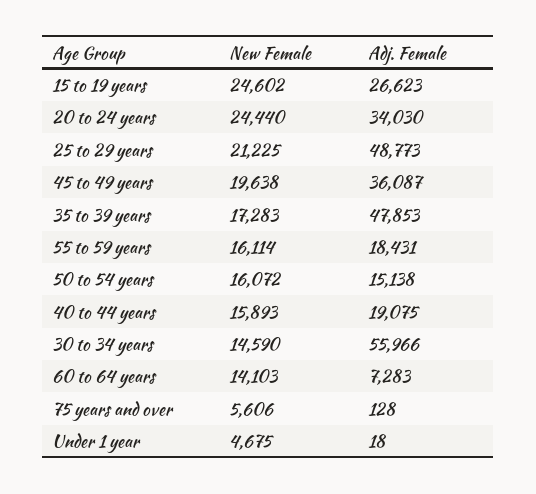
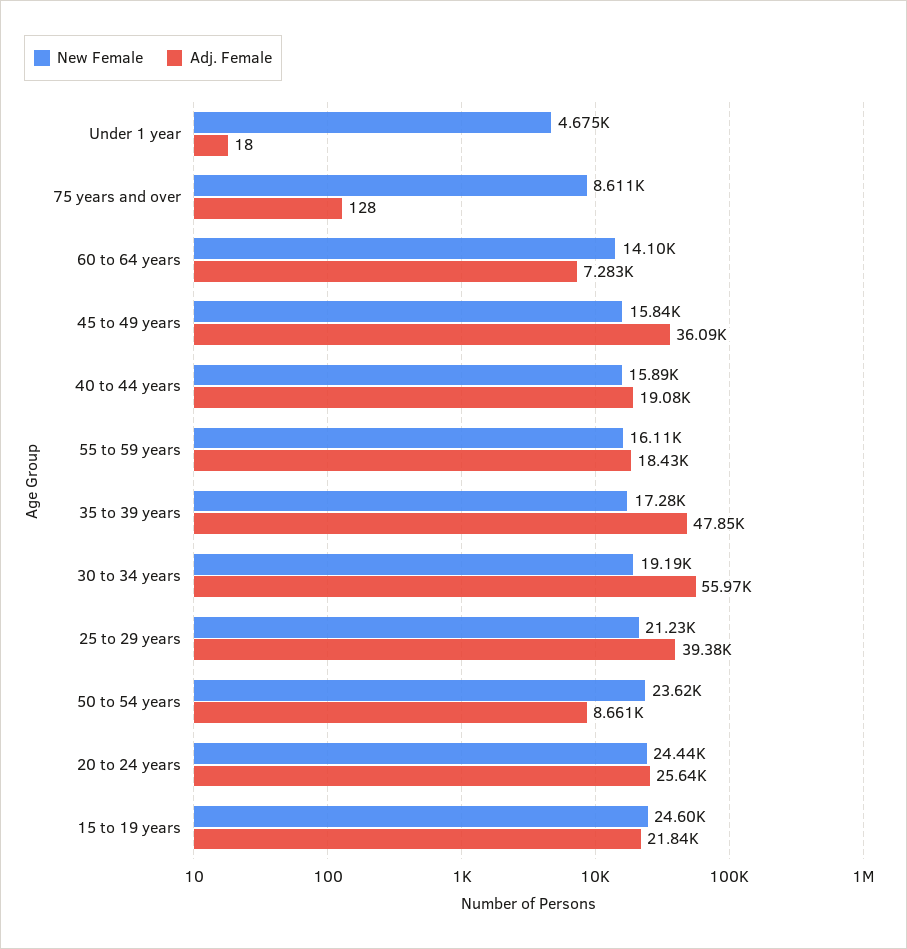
Adj. Female, 15 to 19 years: 26623 -> 21840
Adj. Female, 20 to 24 years: 34030 -> 25640
Adj. Female, 25 to 29 years: 48773 -> 39380
New Female, 45 to 49 years: 19638 -> 15840
New Female, 50 to 54 years: 16072 -> 23620
Adj. Female, 50 to 54 years: 15138 -> 8661
New Female, 30 to 34 years: 14590 -> 19190
New Female, 75 years and over: 5606 -> 8611

